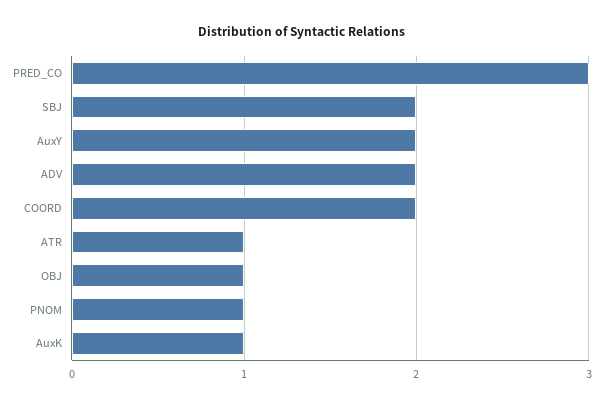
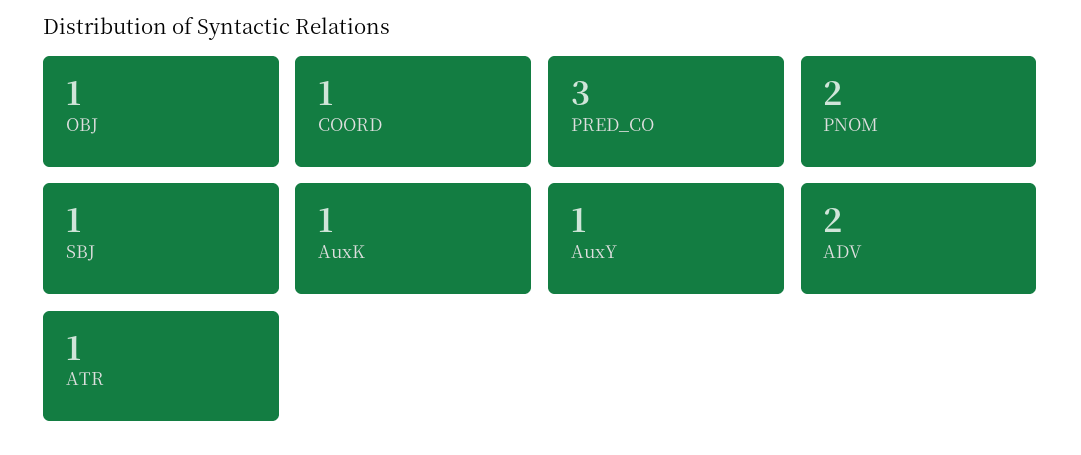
SBJ: 2 -> 1
AuxY: 2 -> 1
COORD: 2 -> 1
PNOM: 1 -> 2

